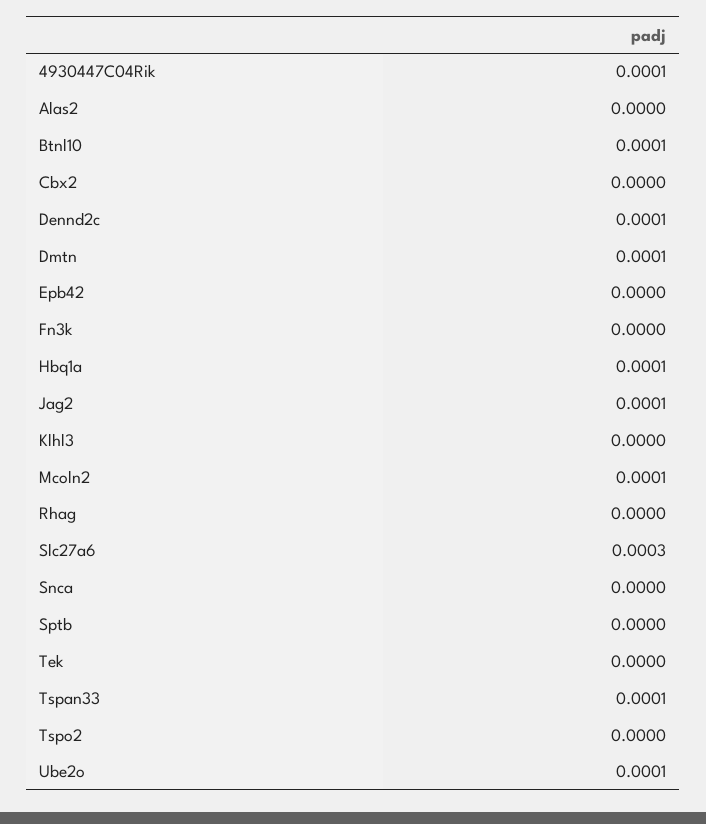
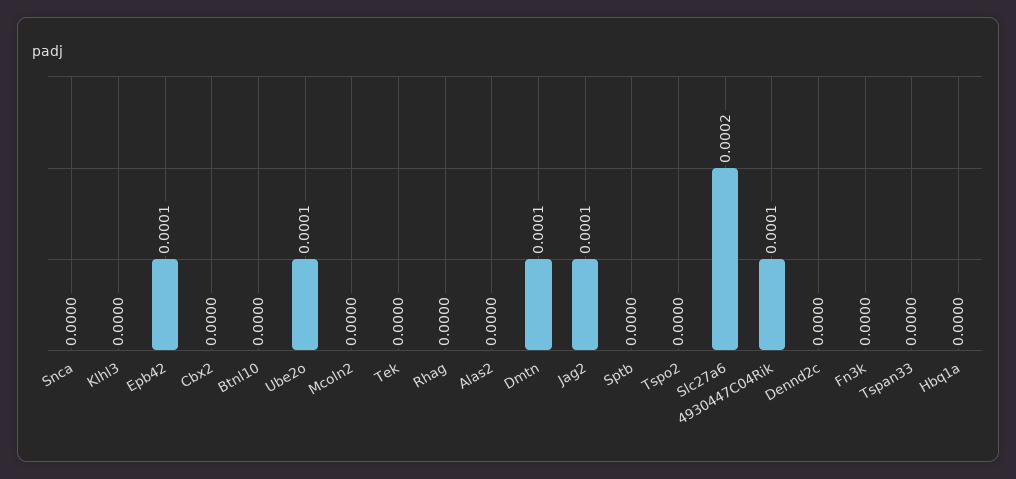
Btnl10: 0.0001 -> 0
Dennd2c: 0.0001 -> 0
Epb42: 0 -> 0.0001
Hbq1a: 0.0001 -> 0
Mcoln2: 0.0001 -> 0
Slc27a6: 0.0003 -> 0.0002
Tspan33: 0.0001 -> 0

